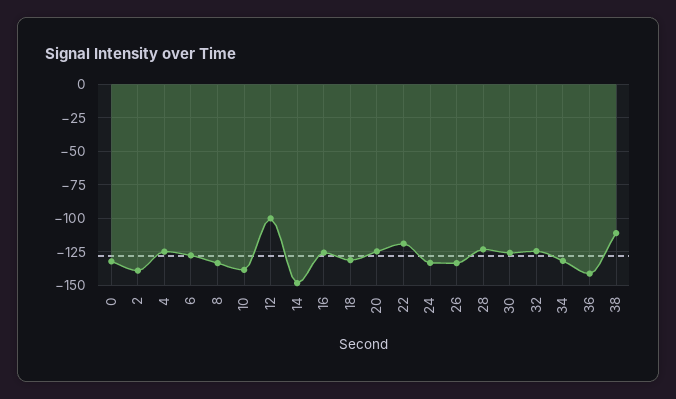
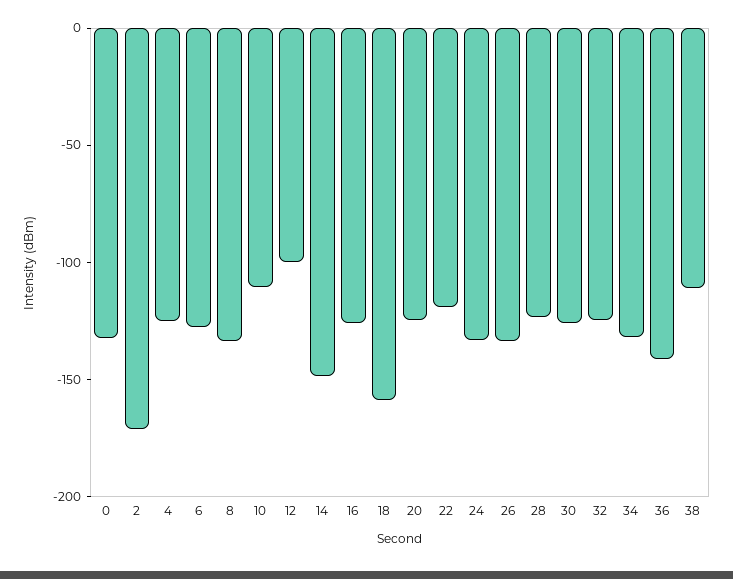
2: -140 -> -170
10: -140 -> -110
18: -130 -> -160

